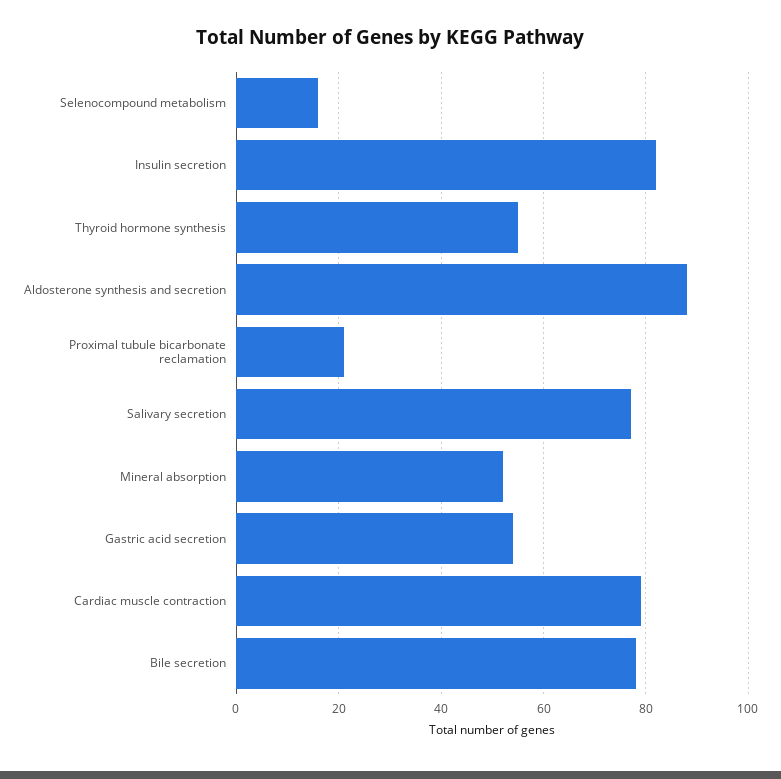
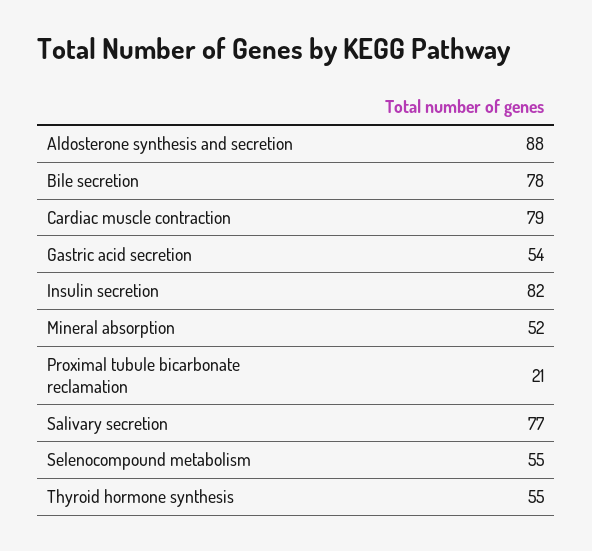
Selenocompound metabolism: 15 -> 55

